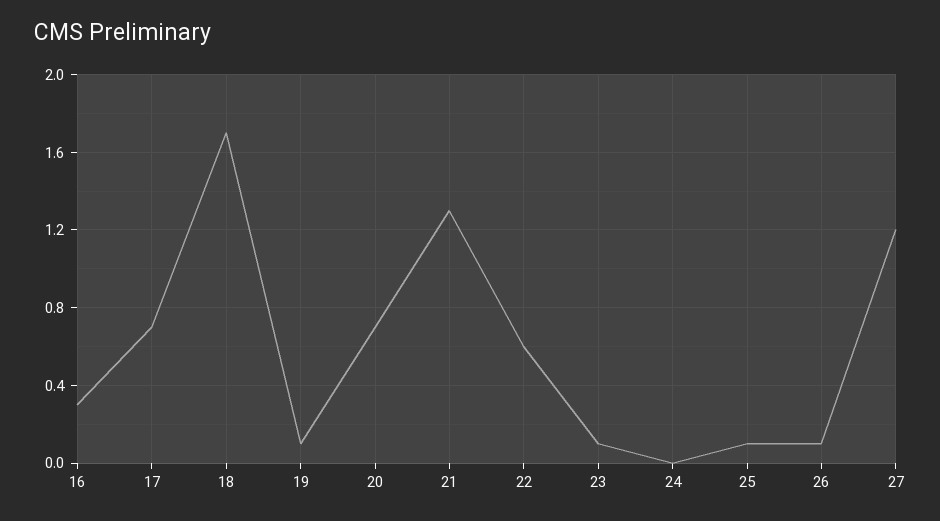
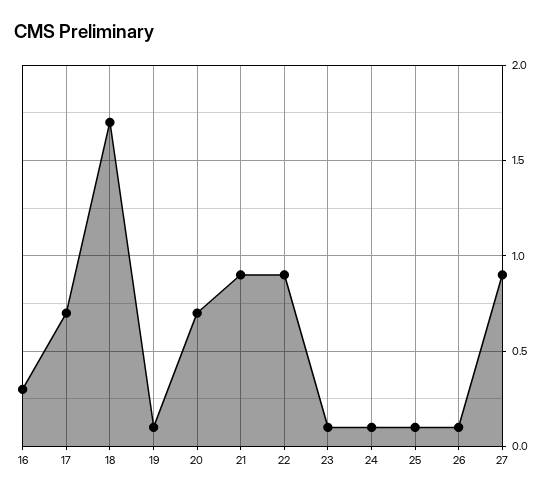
21: 1.3 -> 0.9
22: 0.6 -> 0.9
24: 0 -> 0.1
27: 1.2 -> 0.9

